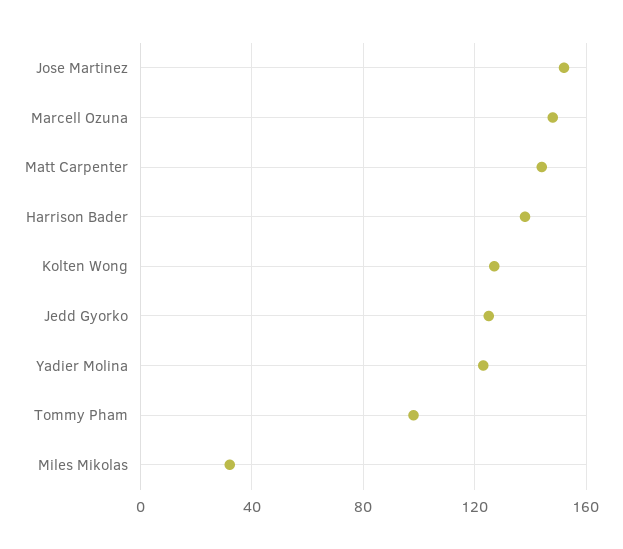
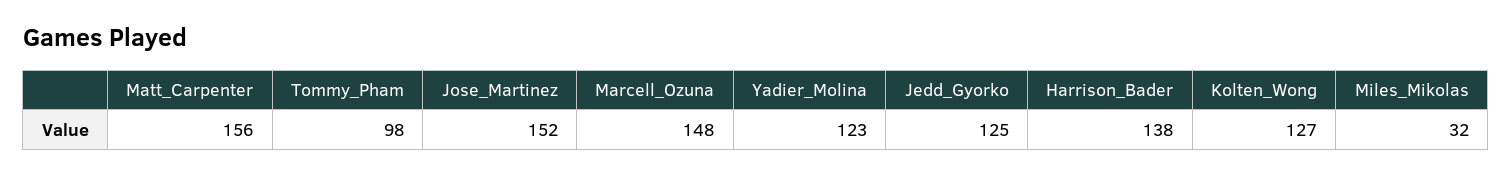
Matt Carpenter: 145 -> 156

